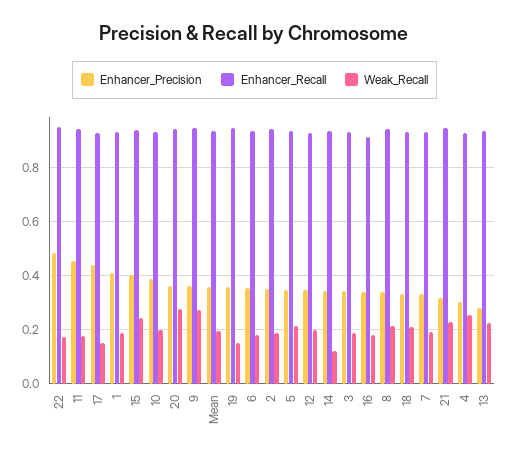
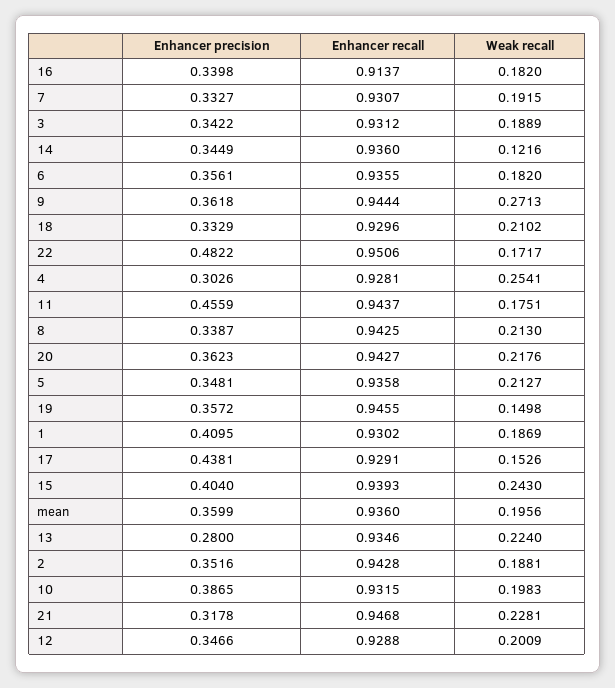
Weak_Recall, 20: 0.275 -> 0.2176

